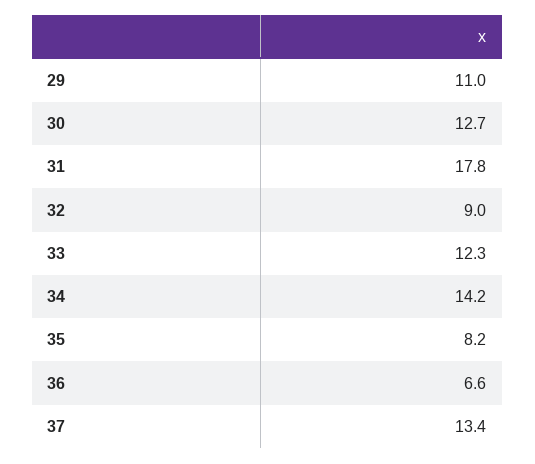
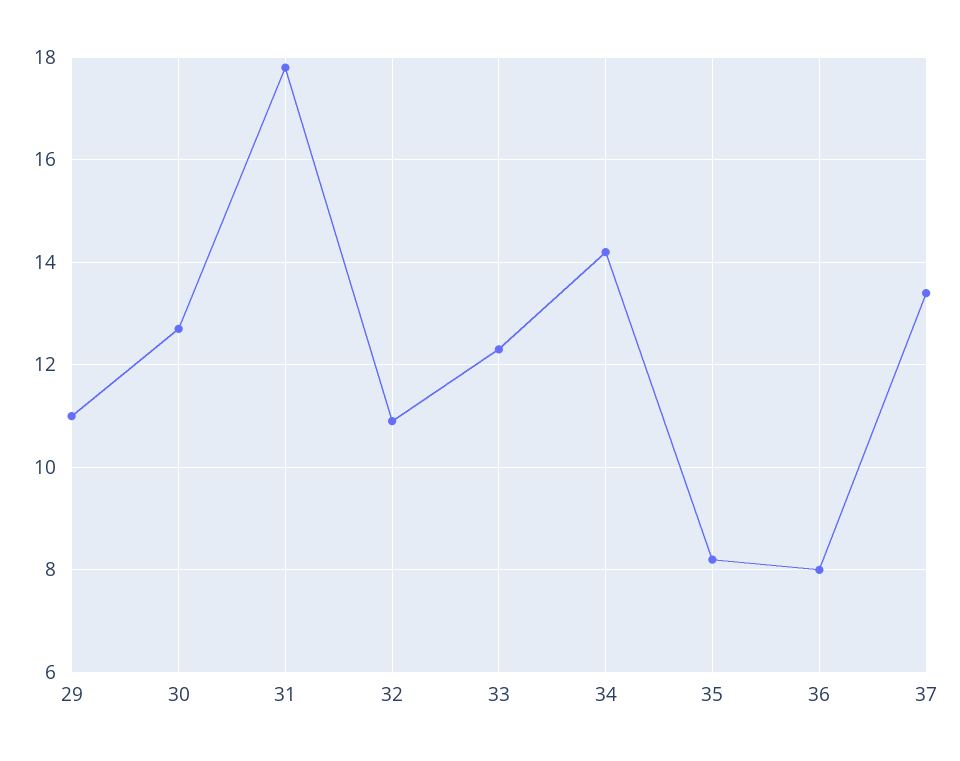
32: 9 -> 11
36: 6.6 -> 8

